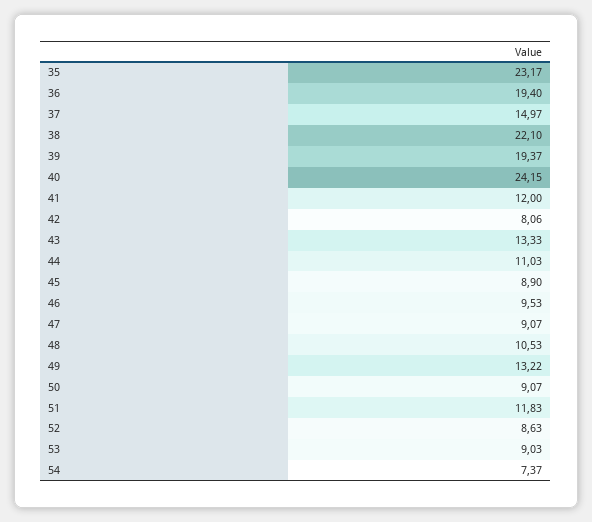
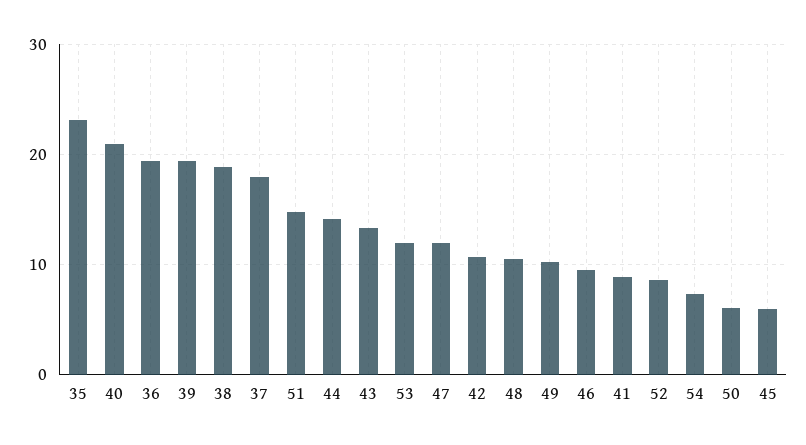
37: 14.97 -> 18
38: 22.1 -> 19
40: 24.15 -> 21
41: 12 -> 9
42: 8.06 -> 11
44: 11.03 -> 14
45: 8.9 -> 6
47: 9.07 -> 12
49: 13.22 -> 10
50: 9.07 -> 6
51: 11.83 -> 15
53: 9.03 -> 12

